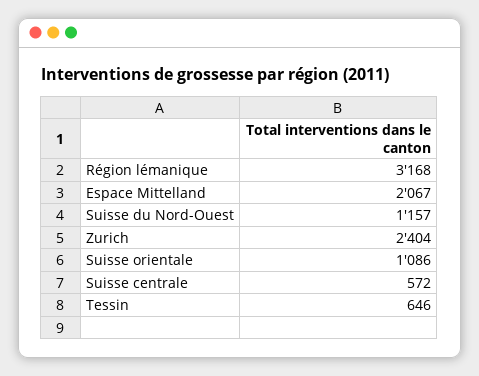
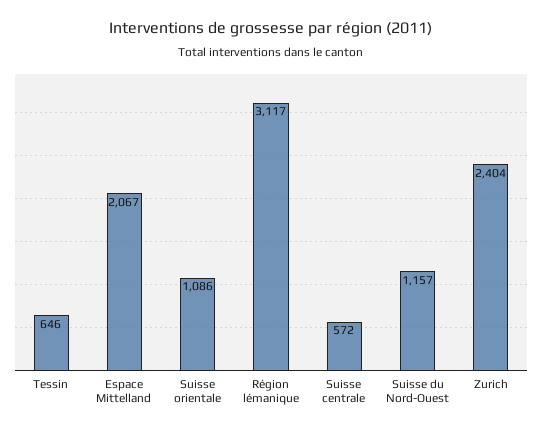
Région lémanique: 3168 -> 3117

